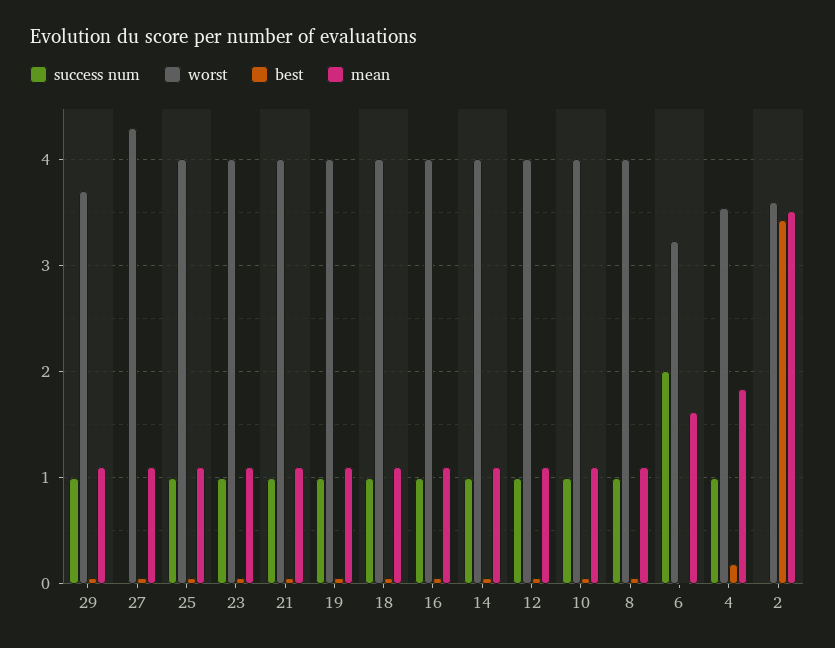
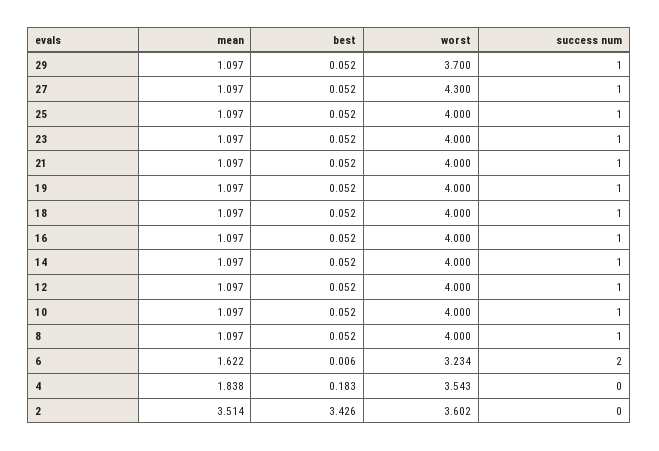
success num, 27: 0 -> 1
success num, 4: 1 -> 0

